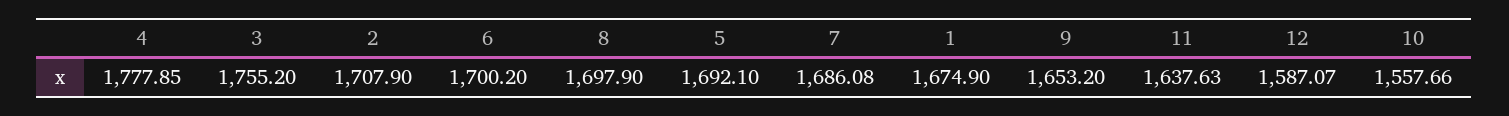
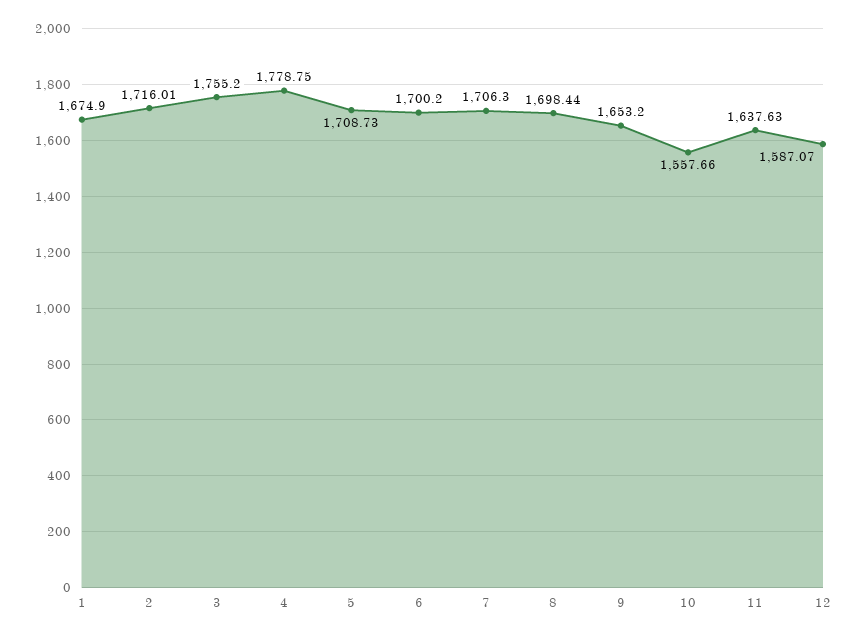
4: 1777.85 -> 1778.75
2: 1707.9 -> 1716.01
8: 1697.9 -> 1698.44
5: 1692.1 -> 1708.73
7: 1686.08 -> 1706.3

